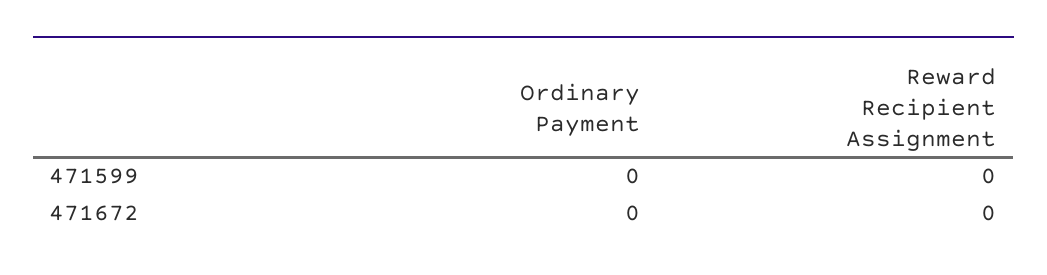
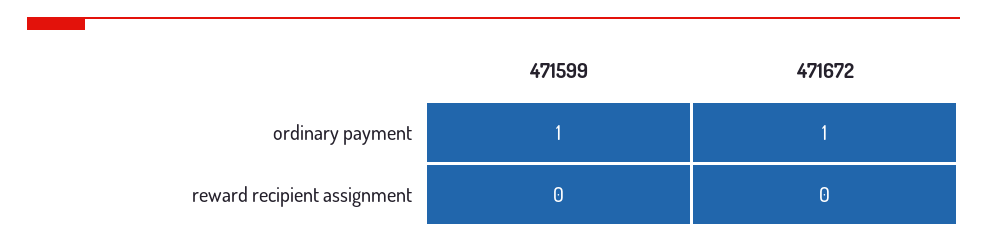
Ordinary Payment, 471599: 0 -> 1
Ordinary Payment, 471672: 0 -> 1

